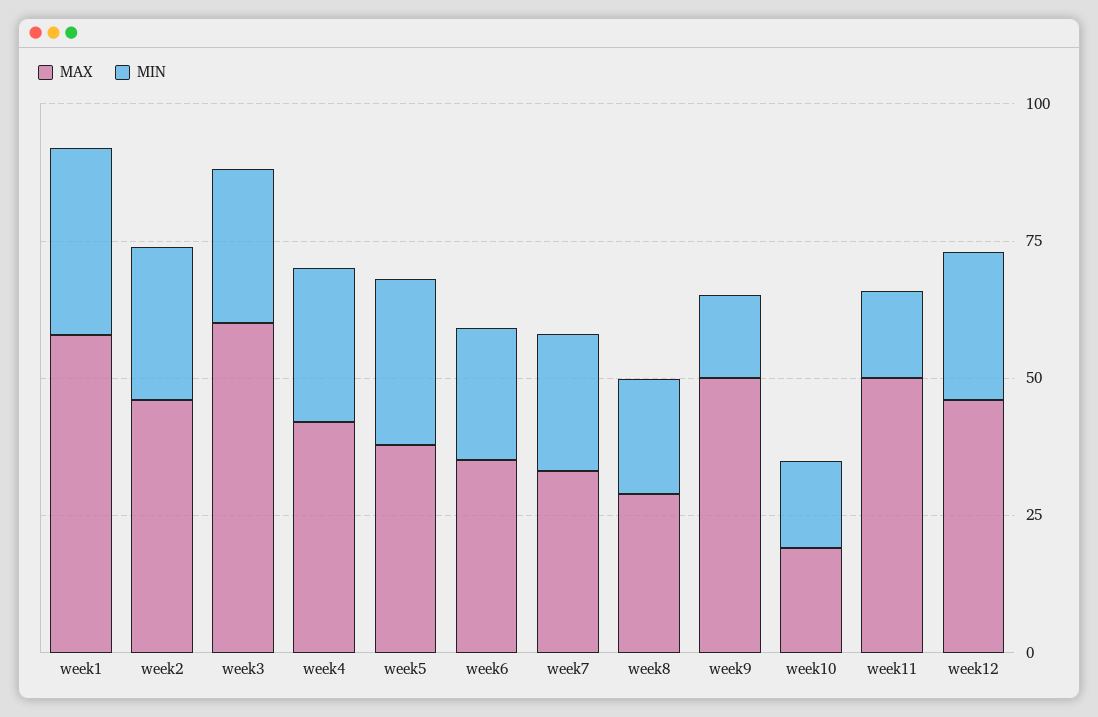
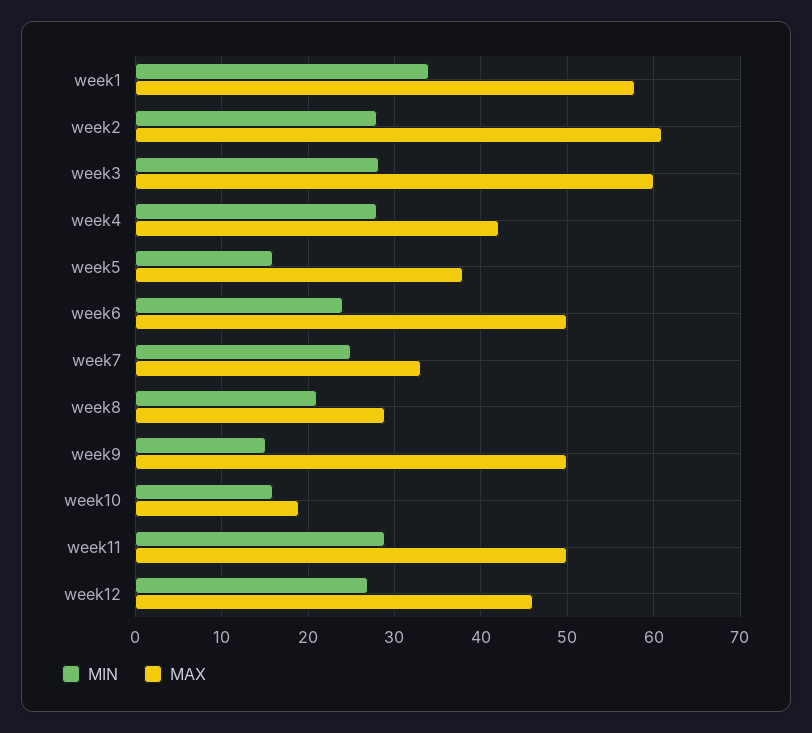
MAX, week2: 45 -> 61
MIN, week5: 30 -> 16
MAX, week6: 35 -> 50
MIN, week11: 15 -> 29

